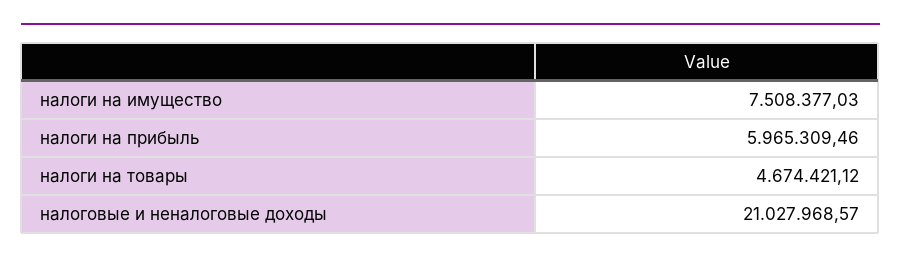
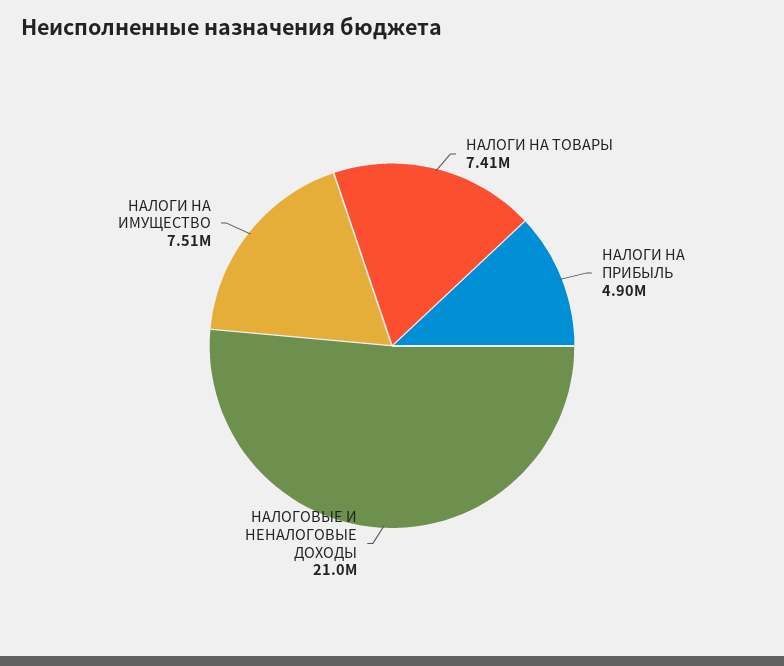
налоги на прибыль: 5965309.46 -> 4900000
налоги на товары: 4674421.12 -> 7410000

